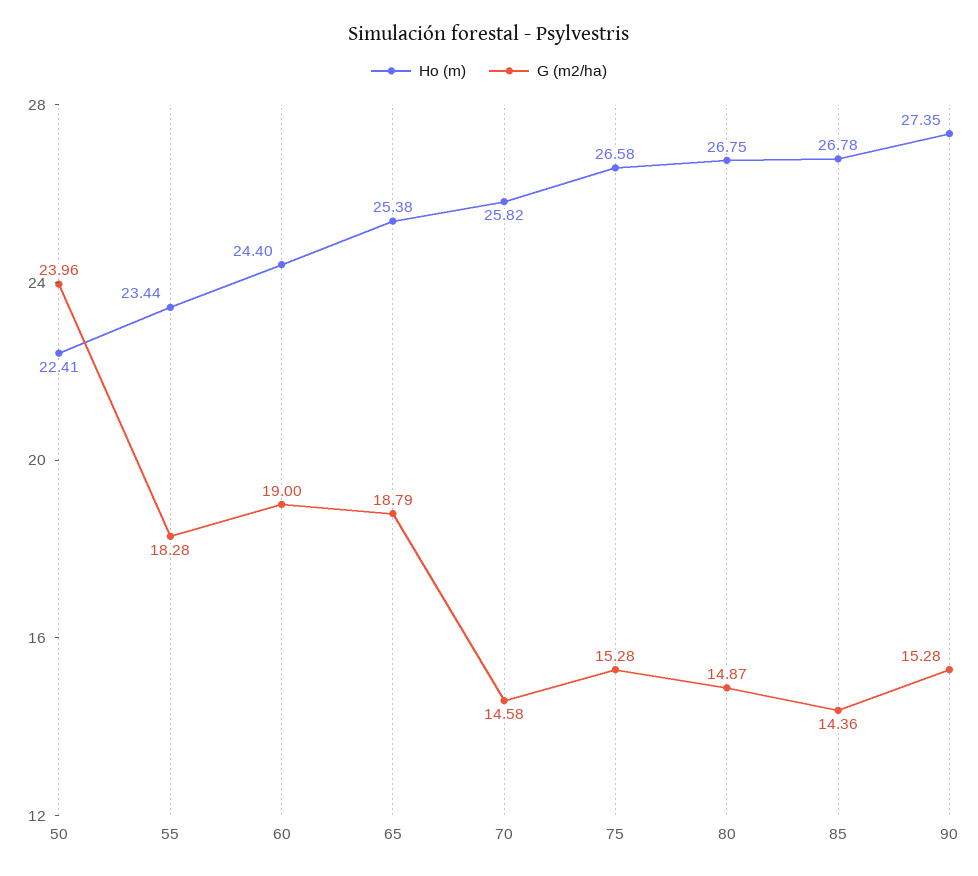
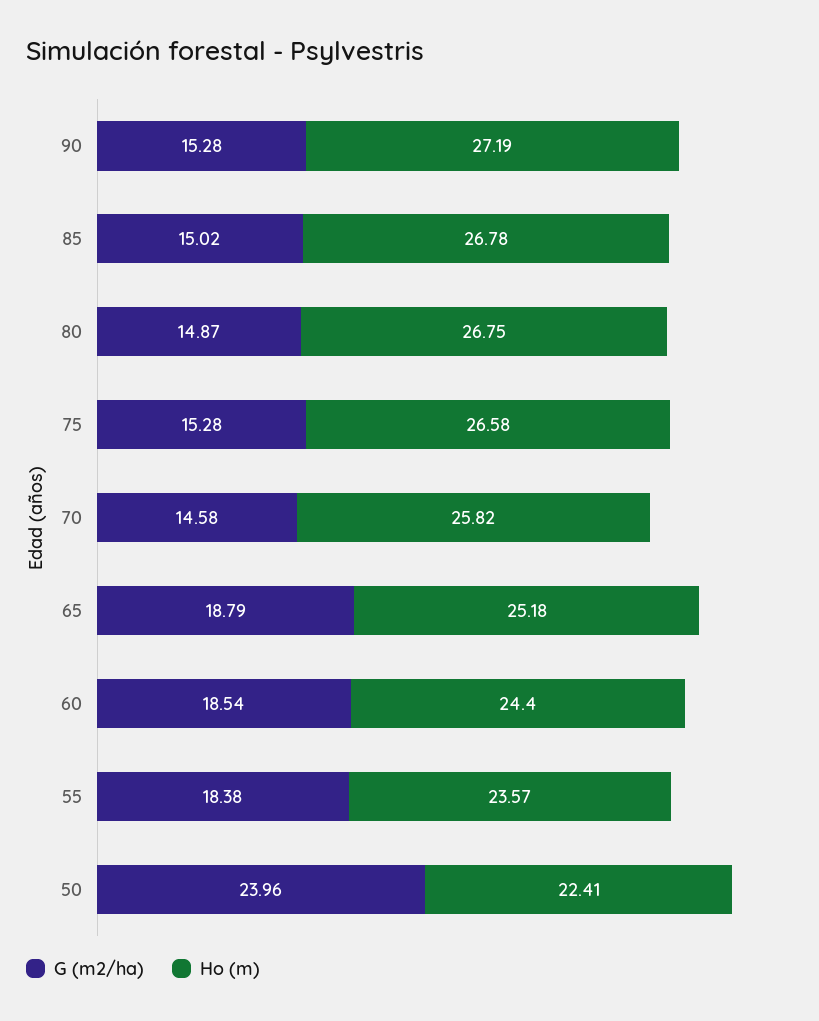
Ho (m), 55: 23.44 -> 23.57
G (m2/ha), 55: 18.28 -> 18.38
G (m2/ha), 60: 19 -> 18.54
Ho (m), 65: 25.38 -> 25.18
G (m2/ha), 85: 14.36 -> 15.02
Ho (m), 90: 27.35 -> 27.19

